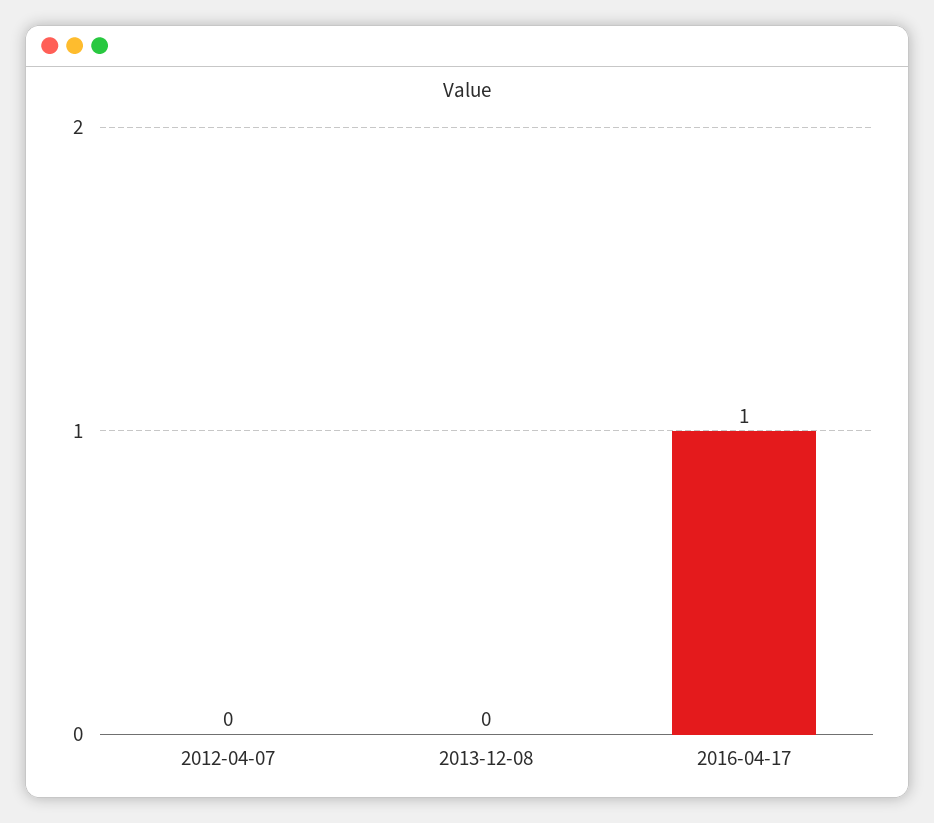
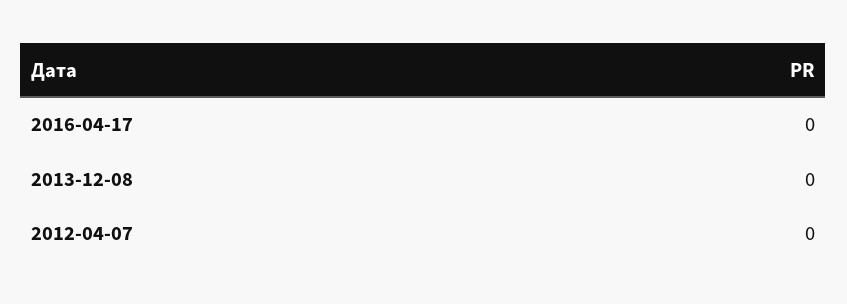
2016-04-17: 1 -> 0

